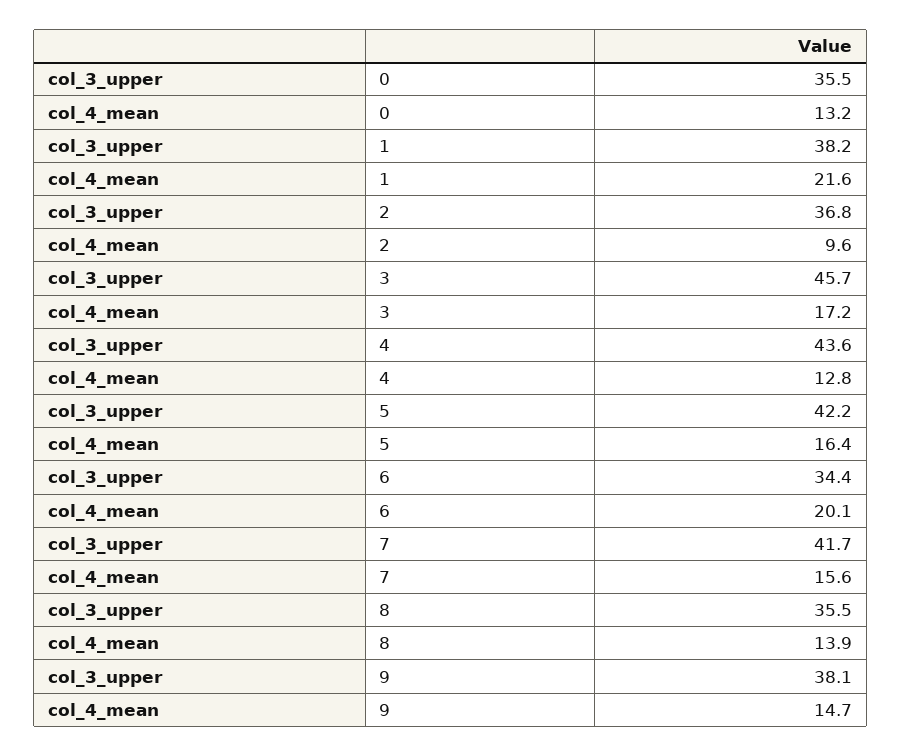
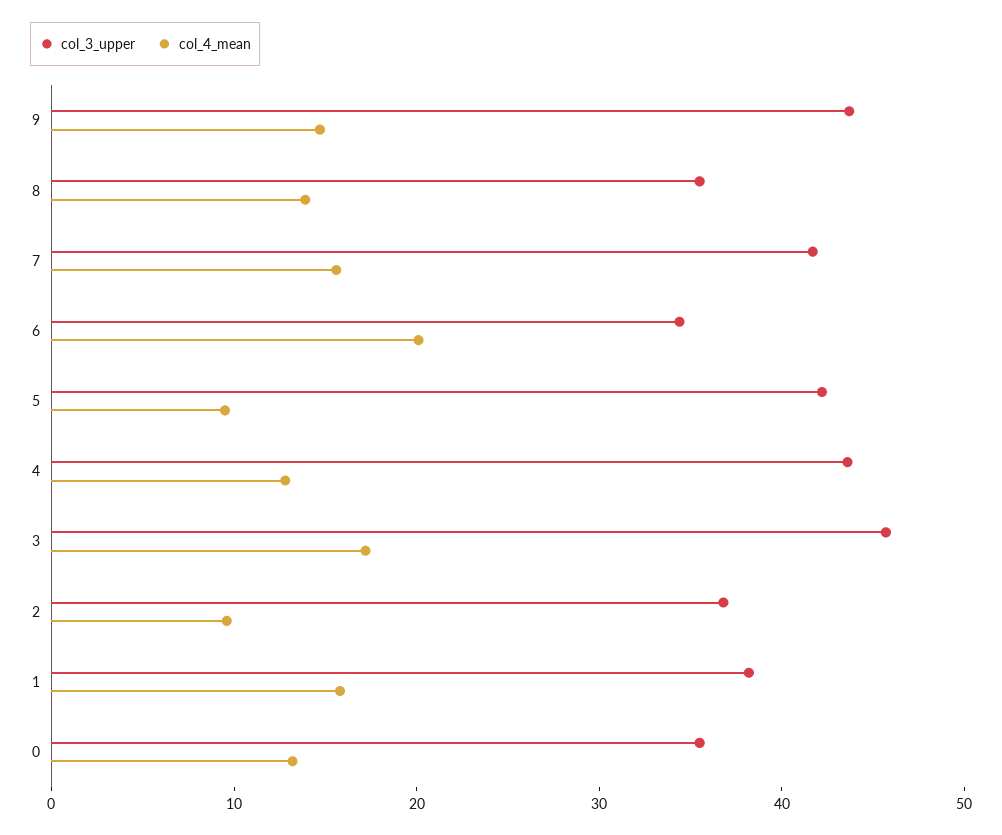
col_4_mean, 1: 21.6 -> 16
col_4_mean, 5: 16.4 -> 10
col_3_upper, 9: 38.1 -> 44

